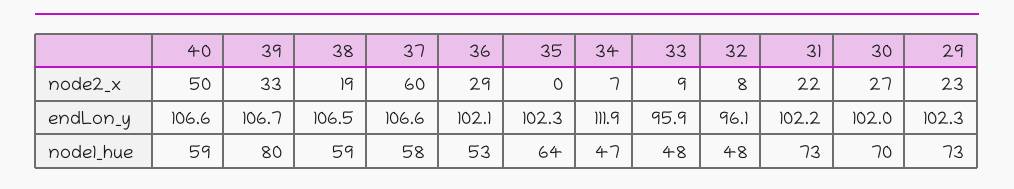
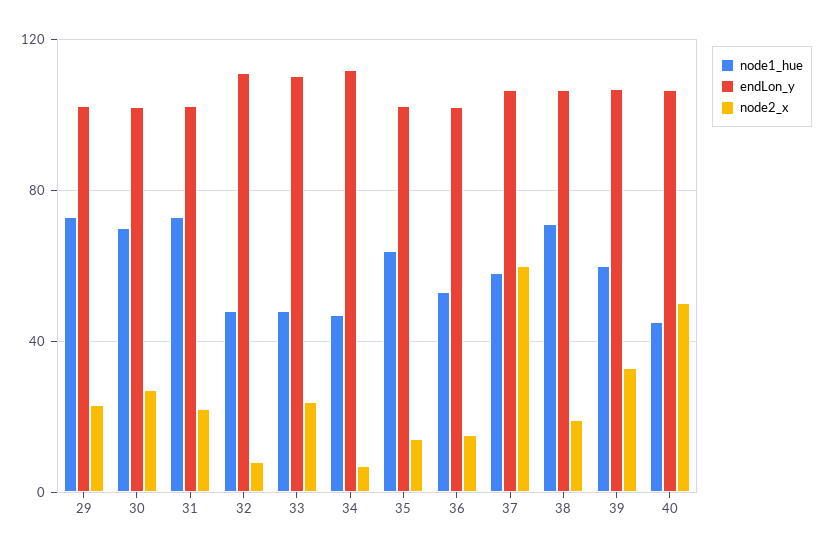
node2_x, 36: 29 -> 15
node2_x, 35: 0 -> 15
node2_x, 33: 9 -> 25
endLon_y, 33: 95.9 -> 110
endLon_y, 32: 96.1 -> 110
node1_hue, 40: 59 -> 45
node1_hue, 39: 80 -> 60
node1_hue, 38: 59 -> 70

